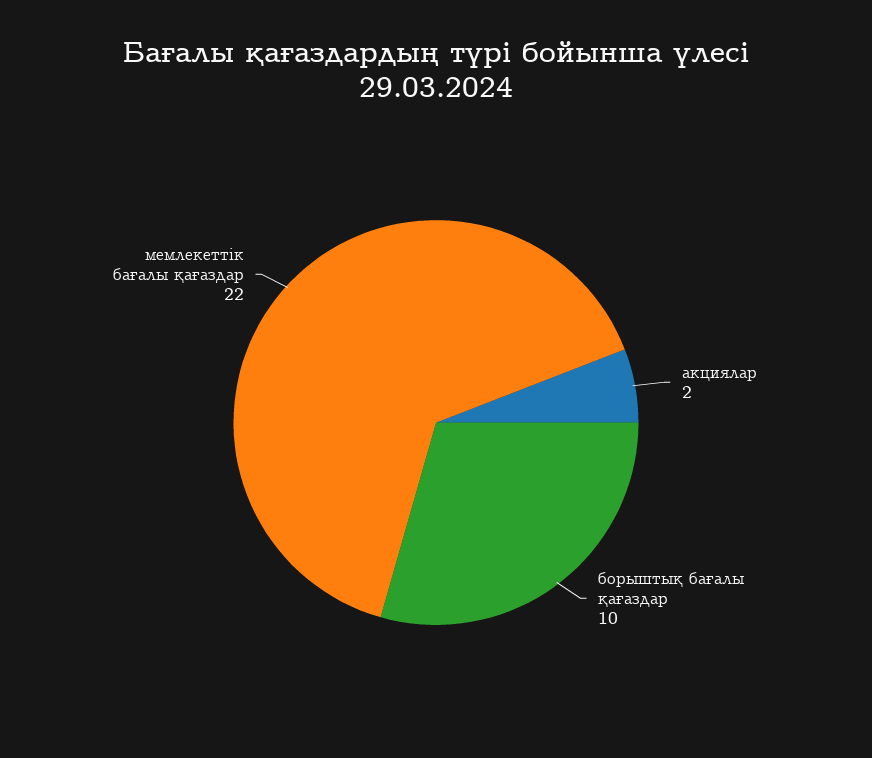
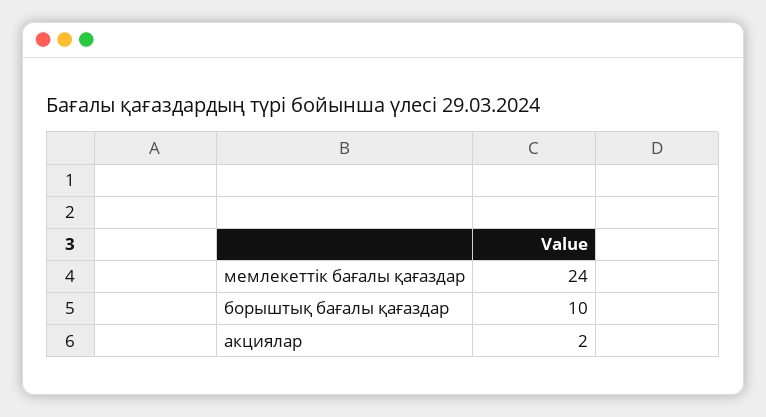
мемлекеттік бағалы қағаздар: 22 -> 24

